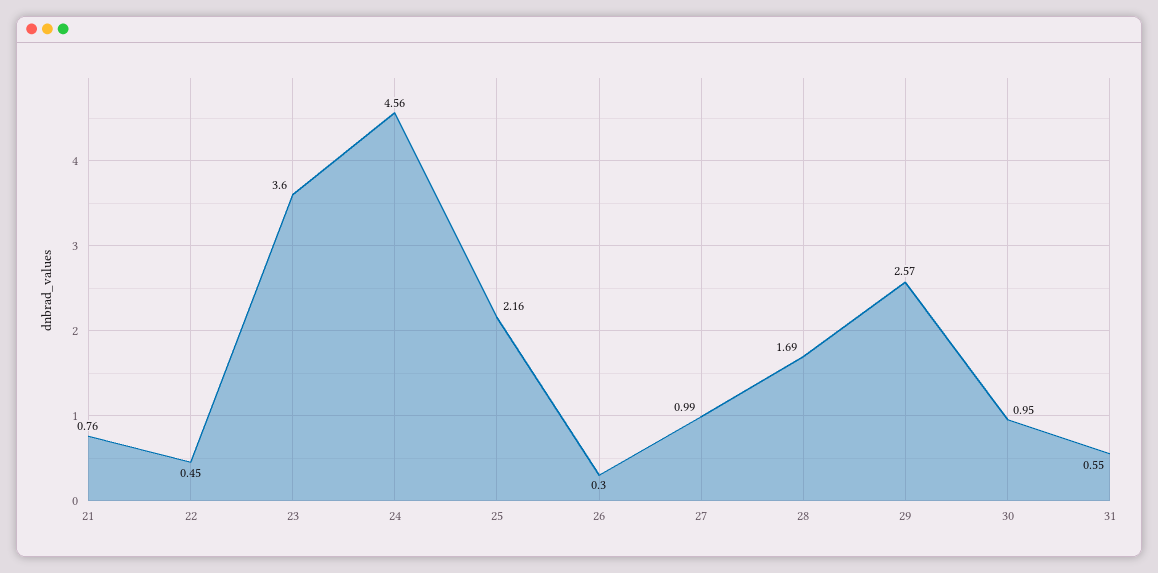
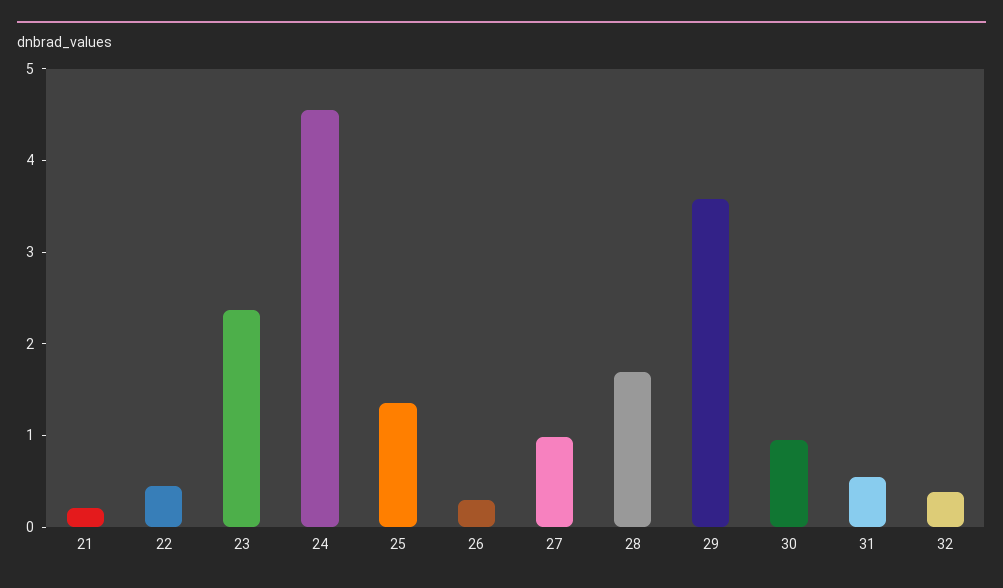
21: 0.76 -> 0.2
23: 3.6 -> 2.4
25: 2.16 -> 1.4
29: 2.57 -> 3.6
32: none -> 0.4

